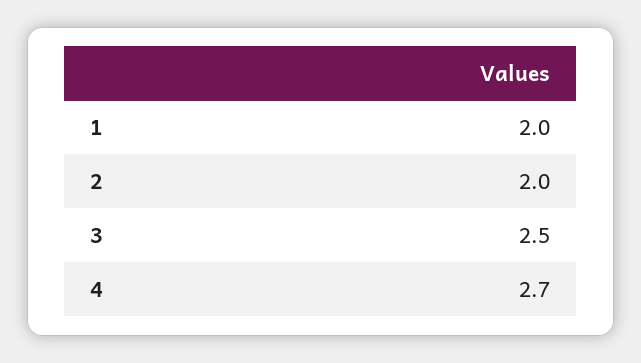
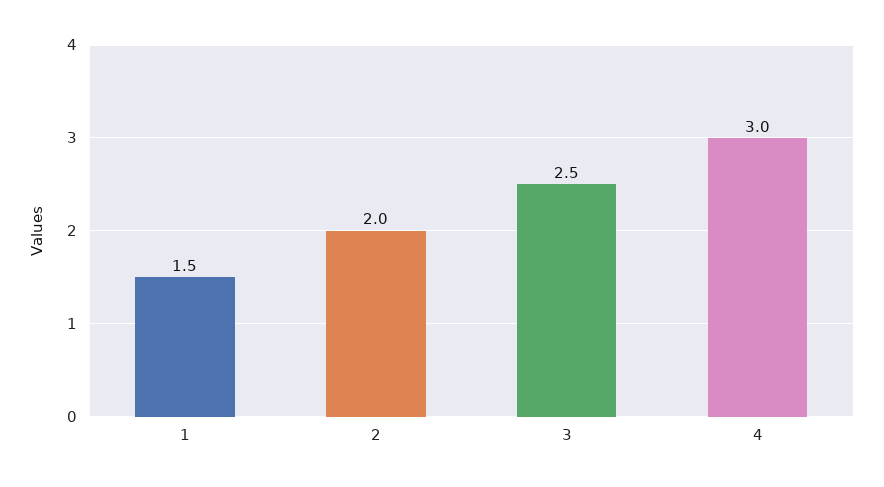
1: 2 -> 1.5
4: 2.7 -> 3

